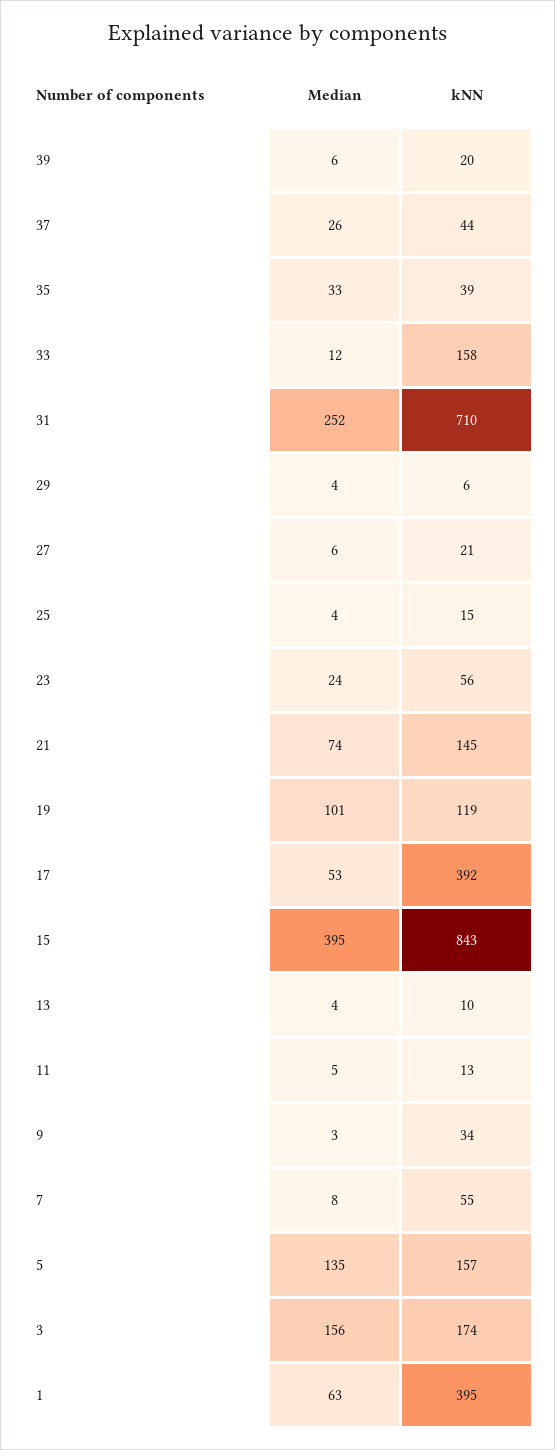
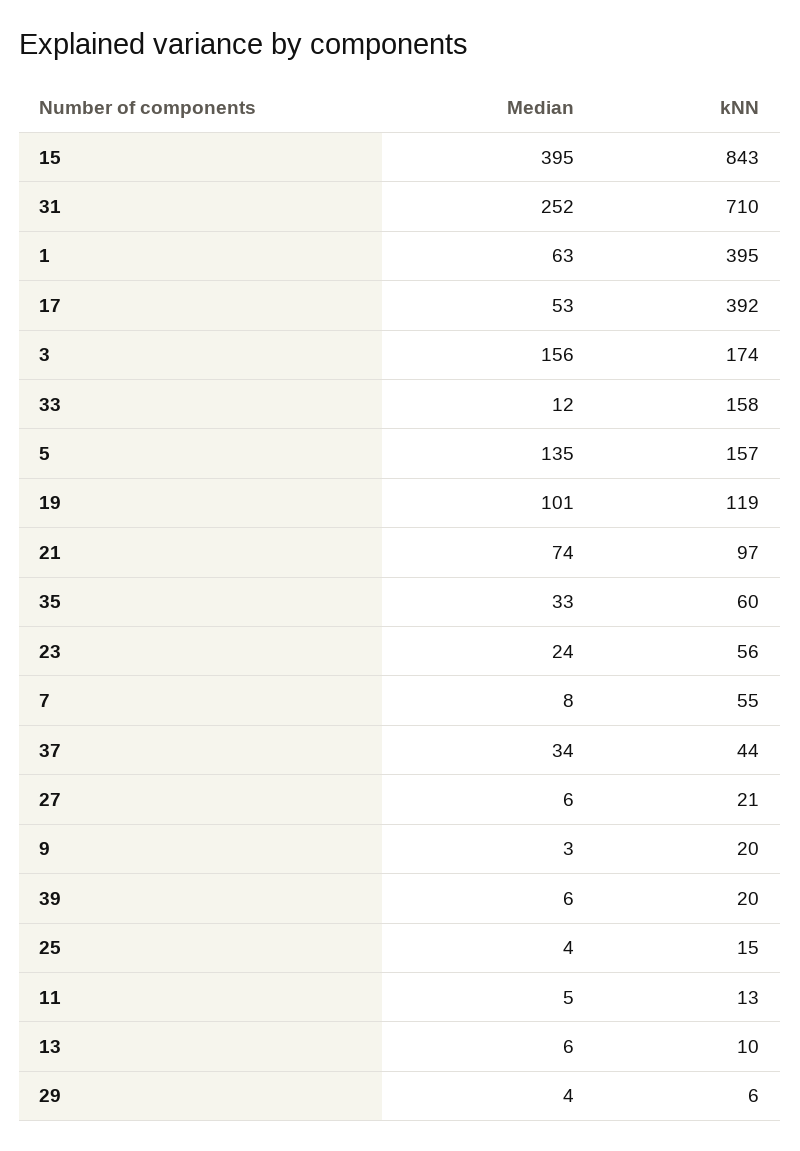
Median, 37: 26 -> 34
kNN, 35: 39 -> 60
kNN, 21: 145 -> 97
Median, 13: 4 -> 6
kNN, 9: 34 -> 20

